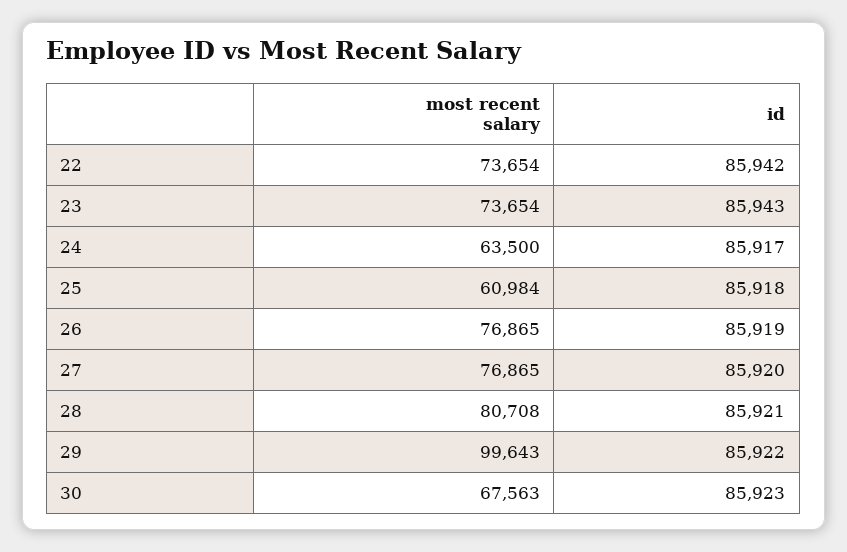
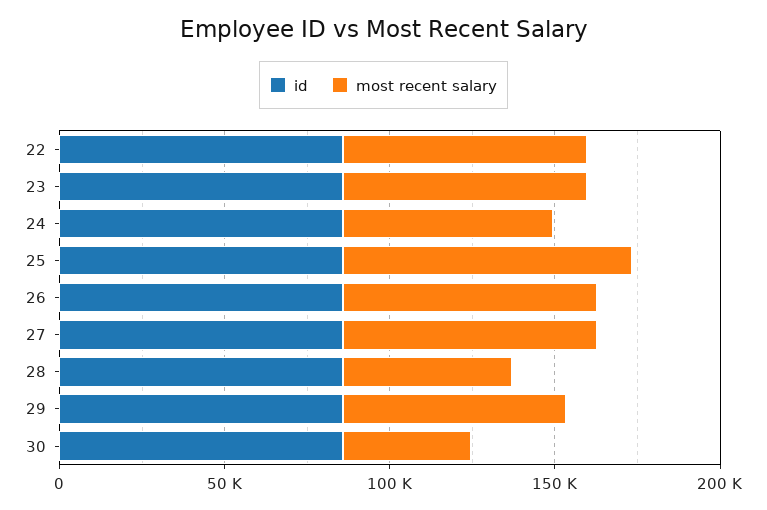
most recent salary, 25: 60984 -> 90000
most recent salary, 28: 80708 -> 50000
most recent salary, 29: 99643 -> 70000
most recent salary, 30: 67563 -> 40000

